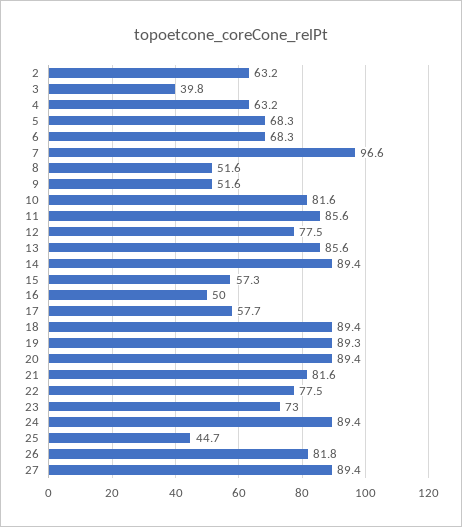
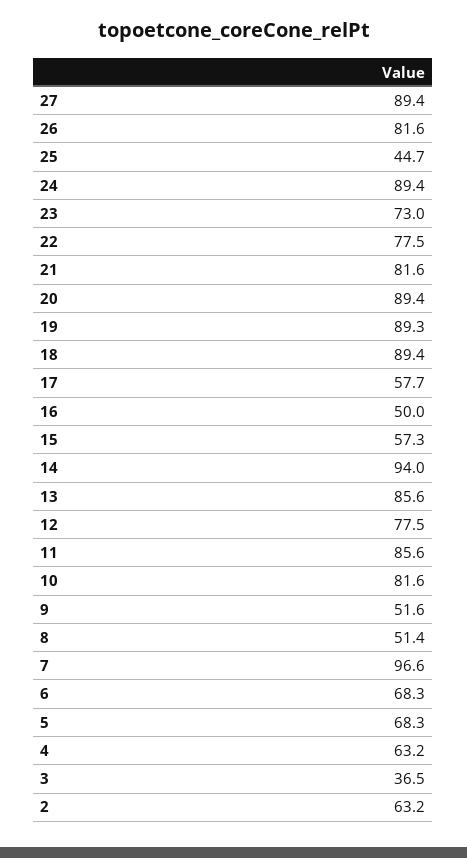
3: 39.8 -> 36.5
8: 51.6 -> 51.4
14: 89.4 -> 94
26: 81.8 -> 81.6

